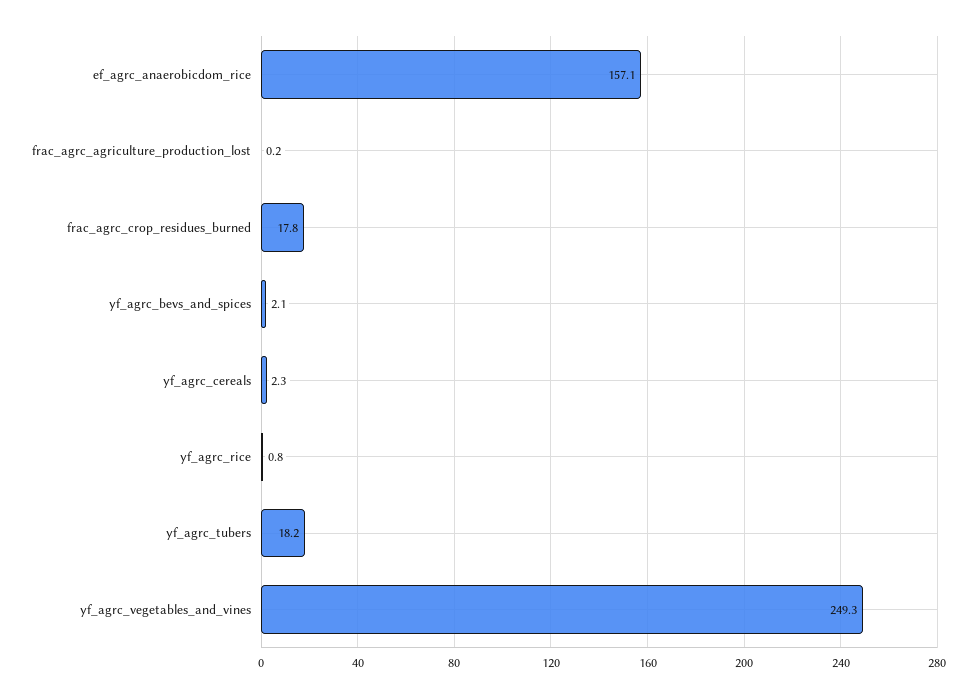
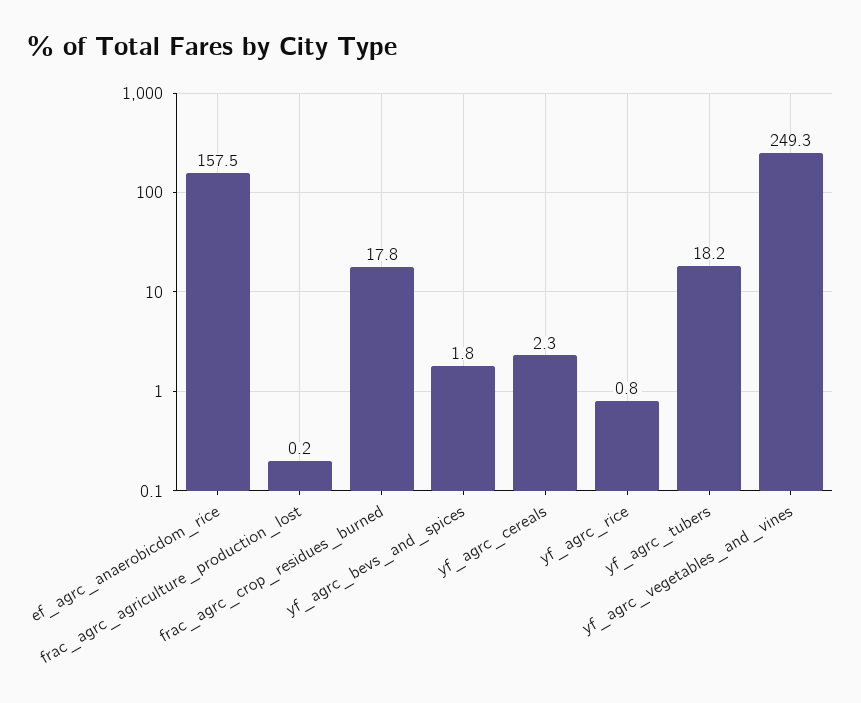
ef_agrc_anaerobicdom_rice: 157.1 -> 157.5
yf_agrc_bevs_and_spices: 2.1 -> 1.8

